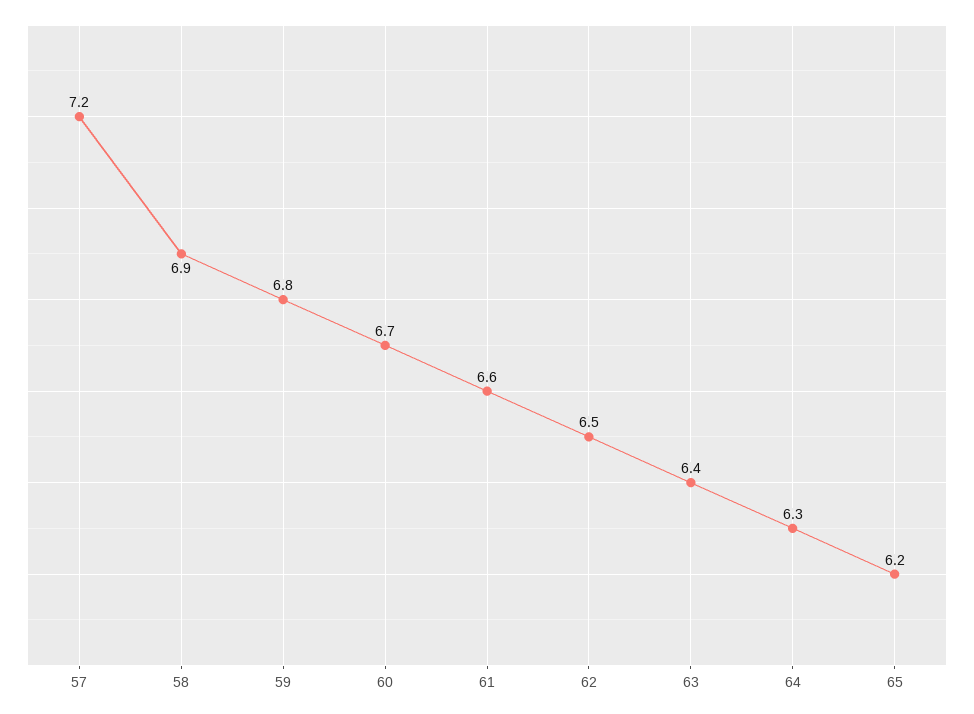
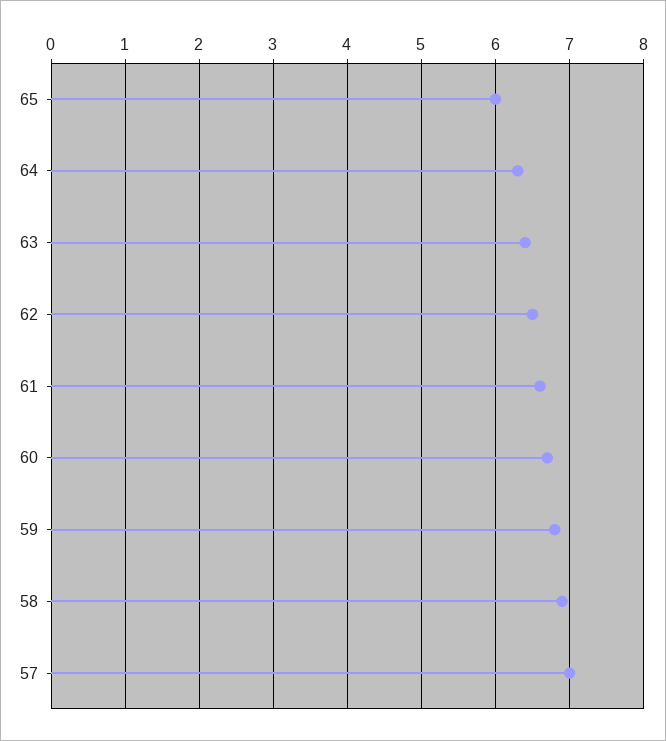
57: 7.2 -> 7
65: 6.2 -> 6

